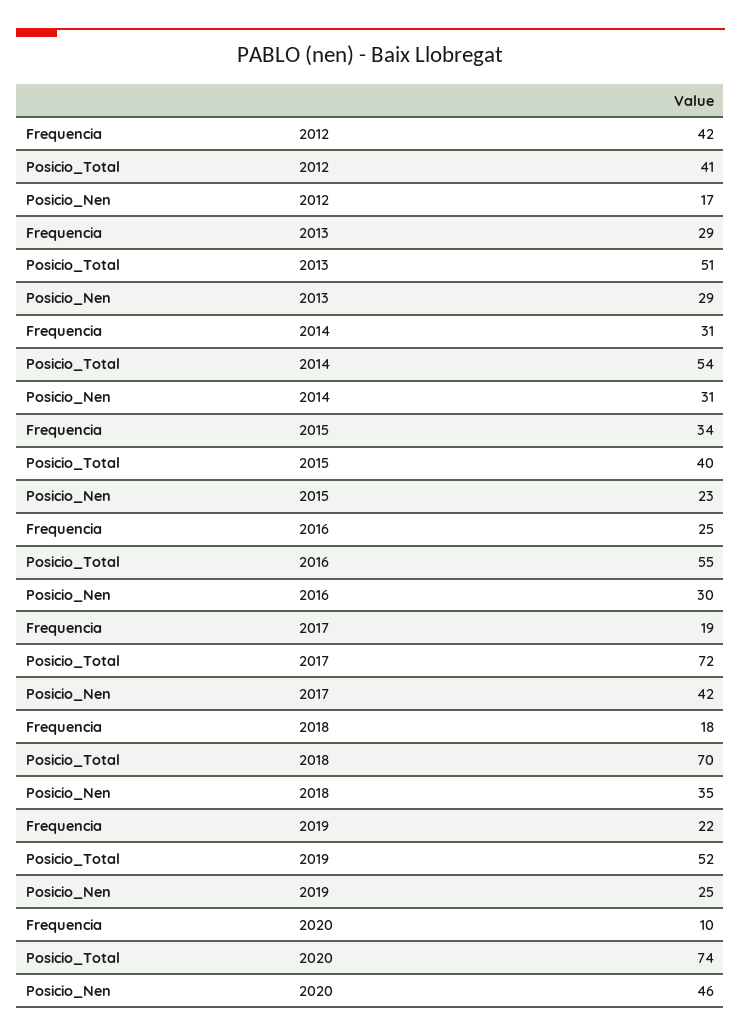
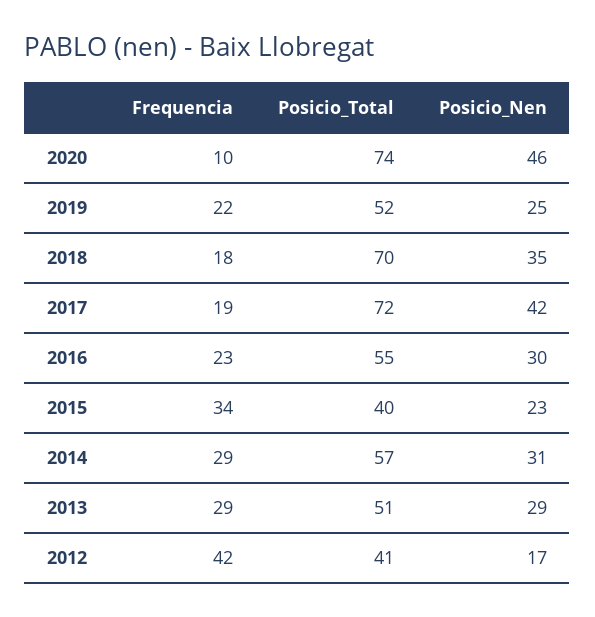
Frequencia, 2014: 31 -> 29
Posicio_Total, 2014: 54 -> 57
Frequencia, 2016: 25 -> 23

